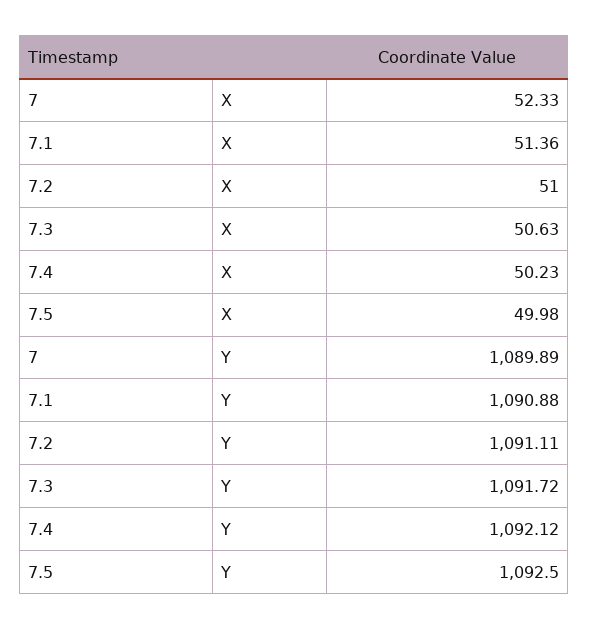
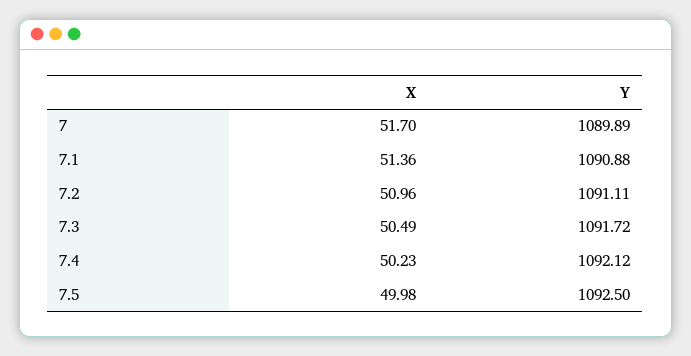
7, X: 52.33 -> 51.7
7.2, X: 51 -> 50.96
7.3, X: 50.63 -> 50.49

